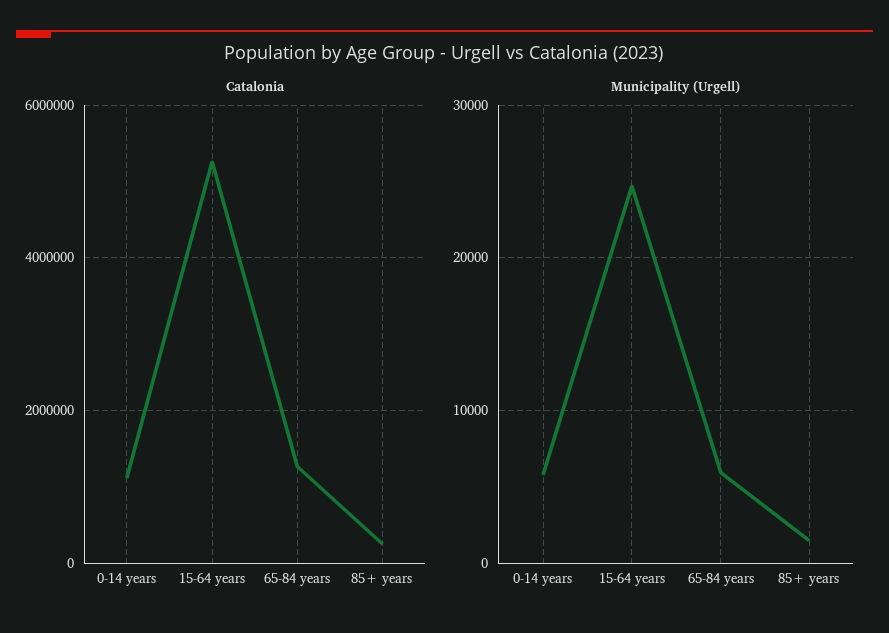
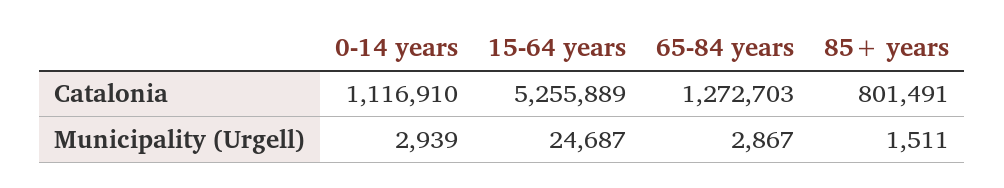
Catalonia, 85+ years: 200000 -> 801491
Municipality (Urgell), 0-14 years: 6000 -> 2939
Municipality (Urgell), 65-84 years: 6000 -> 2867

